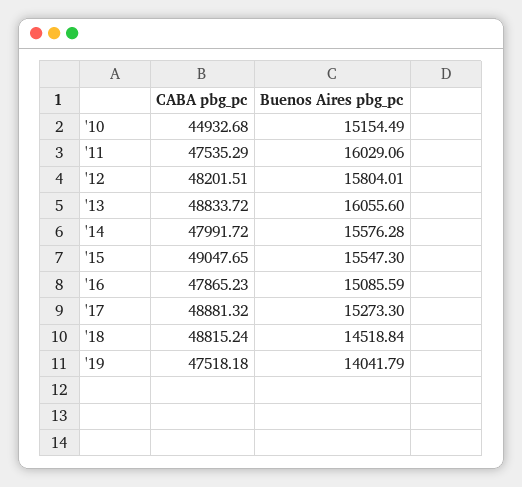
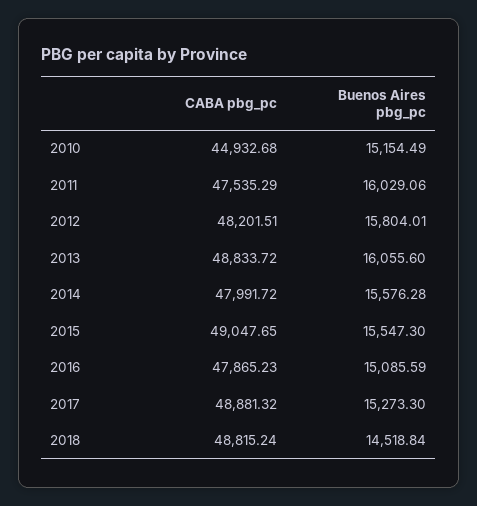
CABA pbg_pc, '19: 47518.18 -> none
Buenos Aires pbg_pc, '19: 14041.79 -> none

